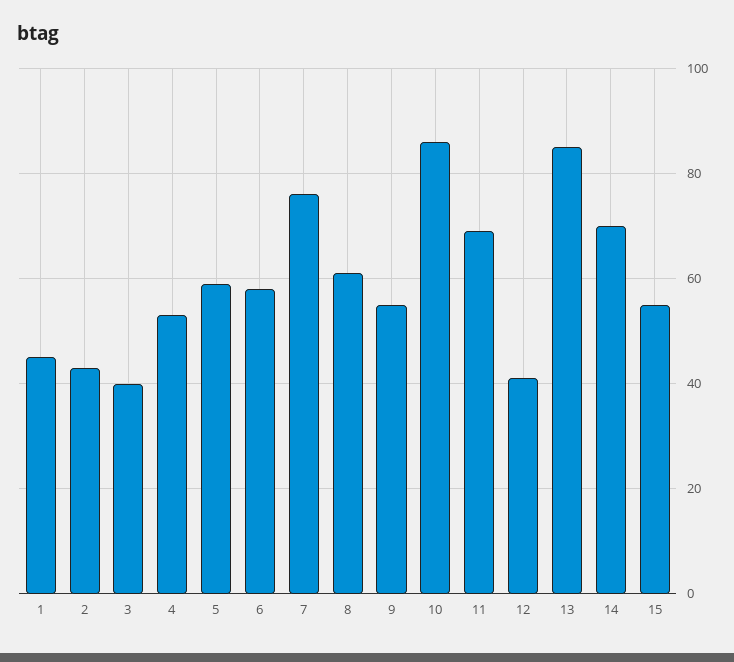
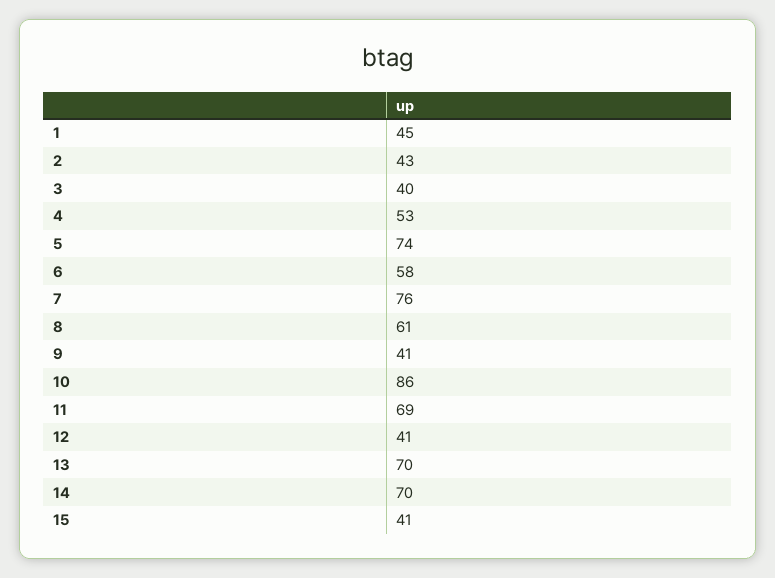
5: 60 -> 74
9: 55 -> 41
13: 85 -> 70
15: 55 -> 41

